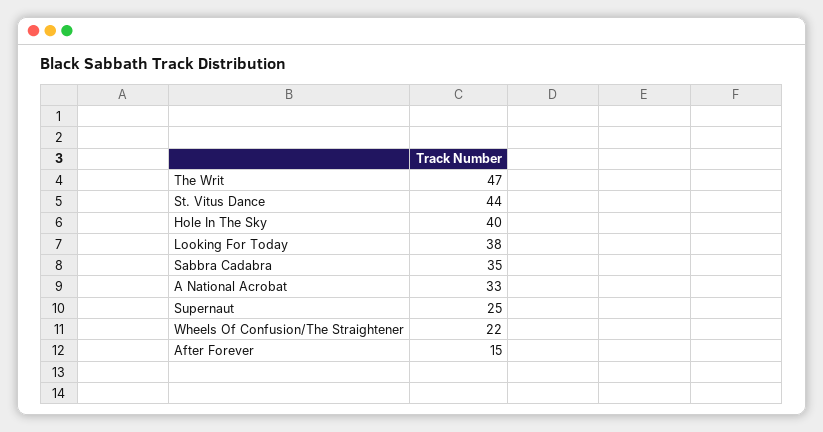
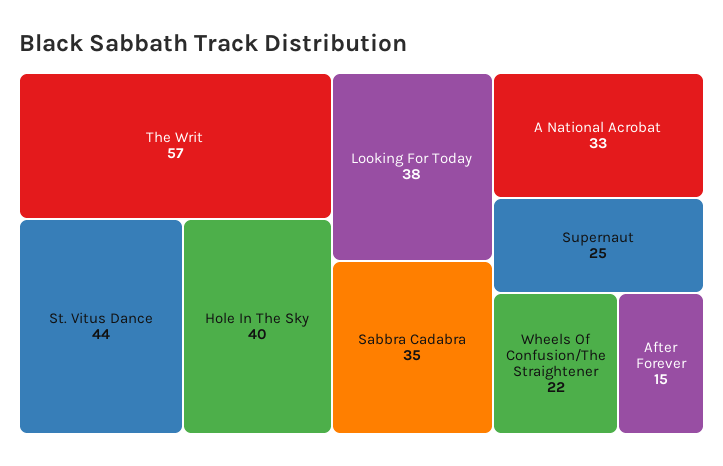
The Writ: 47 -> 57

